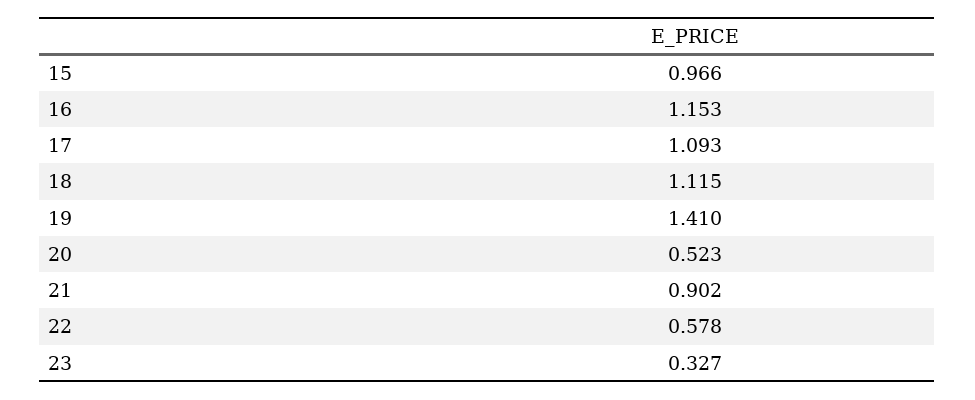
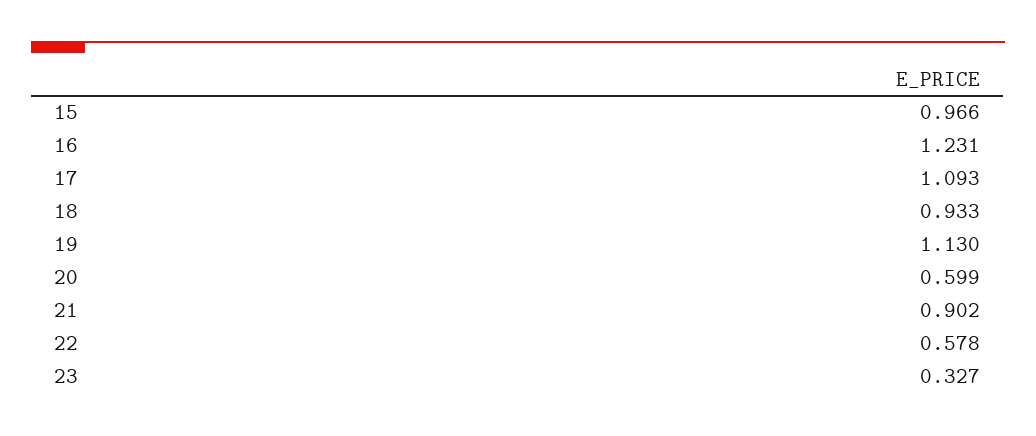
16: 1.153 -> 1.231
18: 1.115 -> 0.933
19: 1.41 -> 1.13
20: 0.523 -> 0.599

